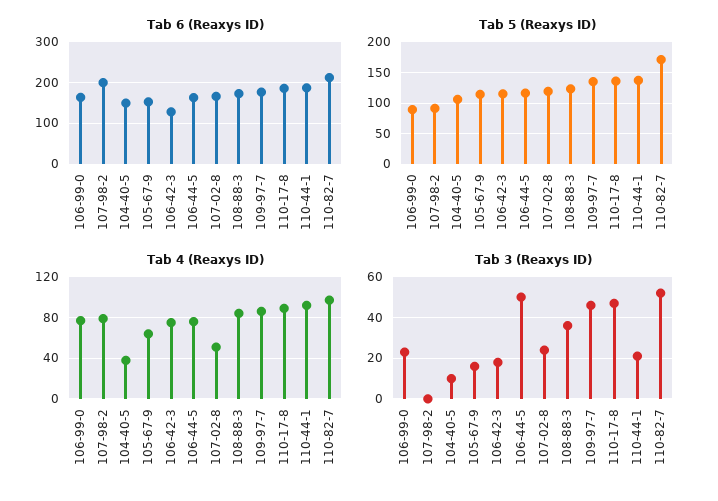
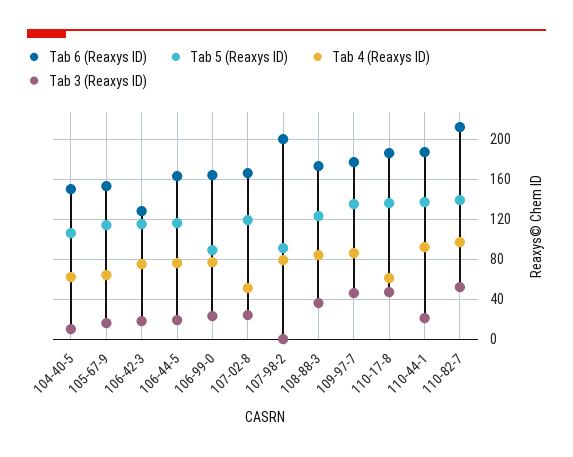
Tab 5 (Reaxys ID), 110-82-7: 170 -> 140
Tab 4 (Reaxys ID), 104-40-5: 40 -> 60
Tab 4 (Reaxys ID), 110-17-8: 90 -> 60
Tab 3 (Reaxys ID), 106-44-5: 50 -> 20

